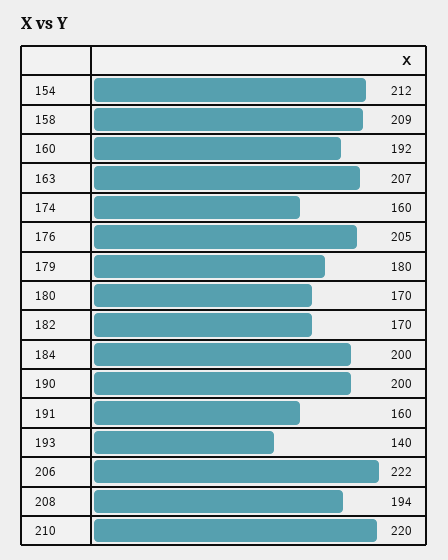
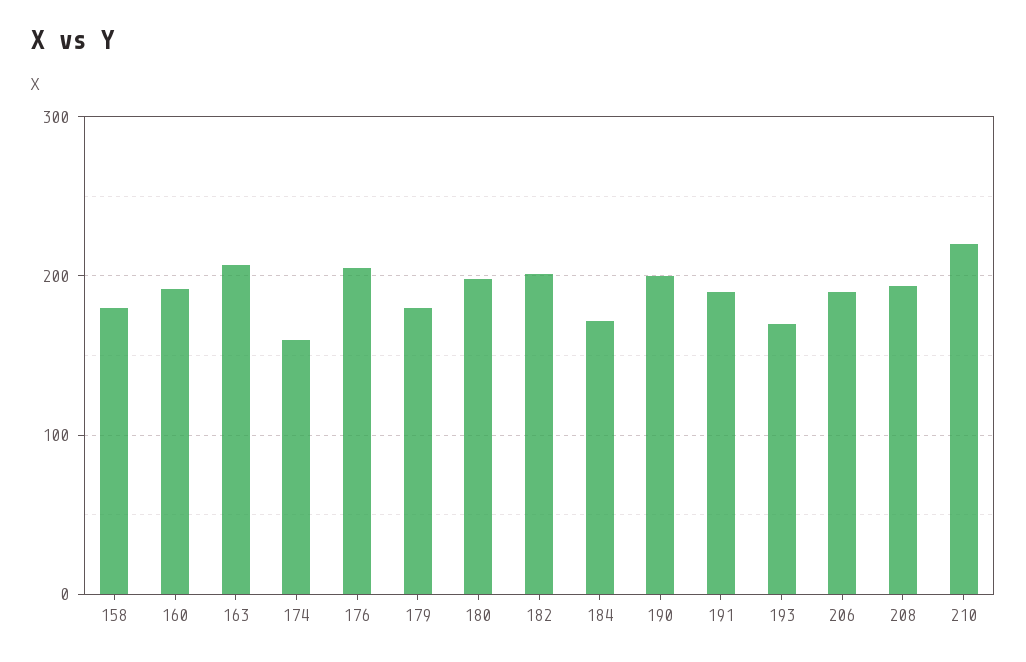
154: 212 -> none
158: 209 -> 180
180: 170 -> 200
182: 170 -> 200
184: 200 -> 170
191: 160 -> 190
193: 140 -> 170
206: 222 -> 190

